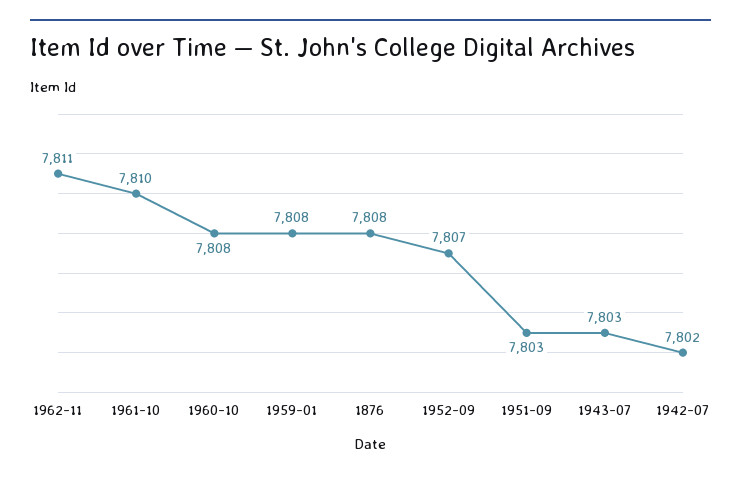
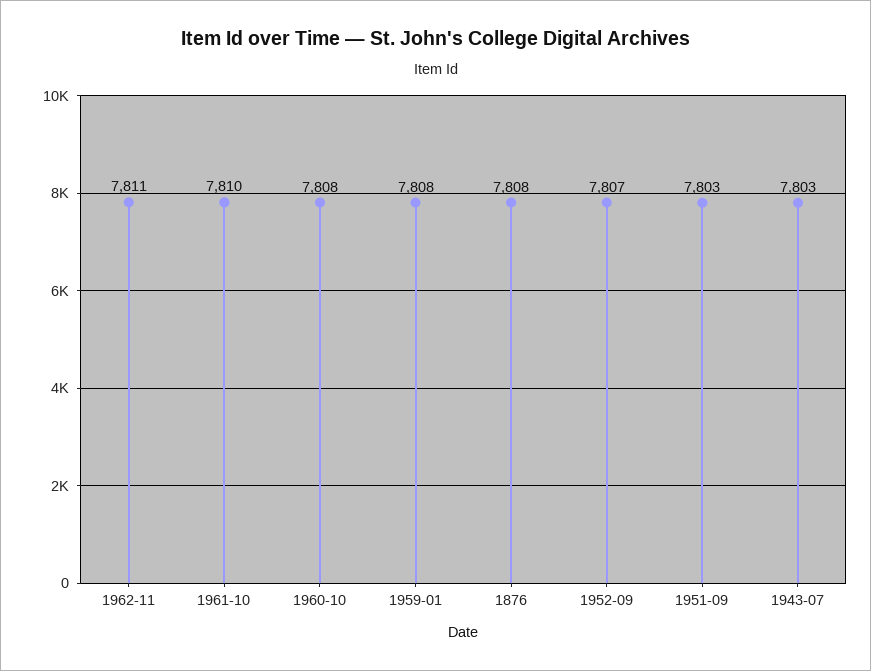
1942-07: 7802 -> none

